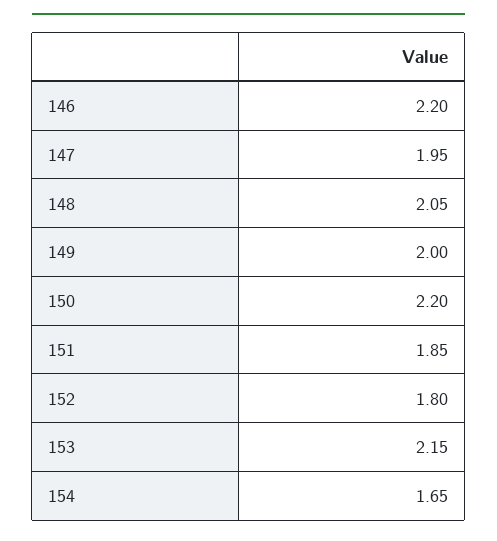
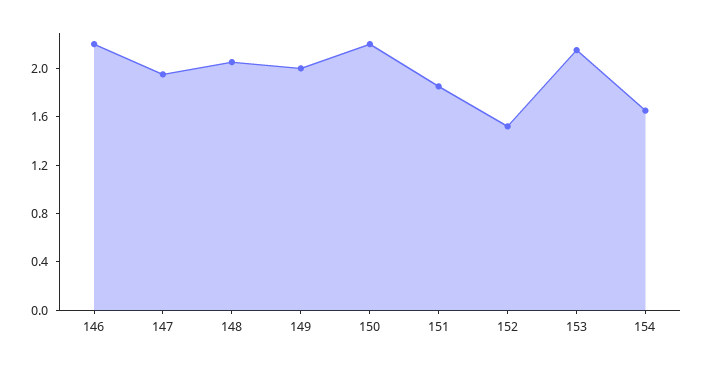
152: 1.8 -> 1.5

